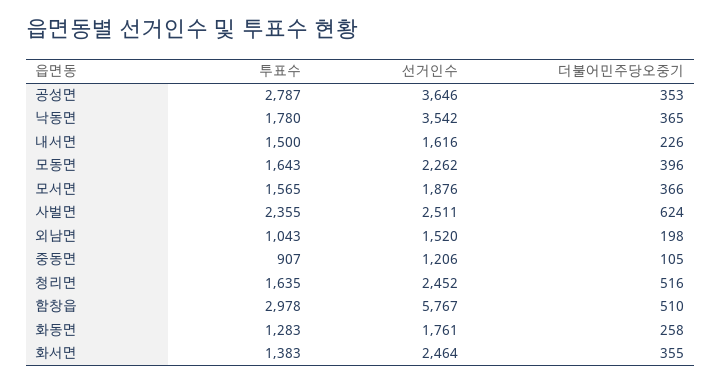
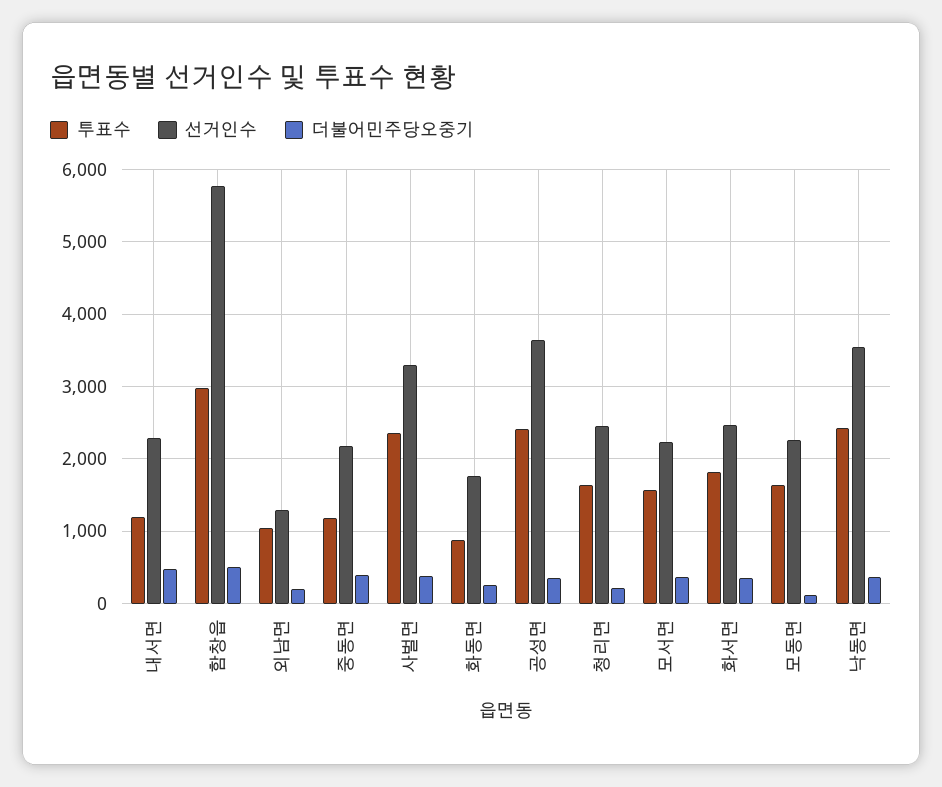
투표수, 공성면: 2787 -> 2400
투표수, 낙동면: 1780 -> 2400
투표수, 내서면: 1500 -> 1200
선거인수, 내서면: 1616 -> 2300
더불어민주당오중기, 내서면: 226 -> 500
더불어민주당오중기, 모동면: 396 -> 100
선거인수, 모서면: 1876 -> 2200
선거인수, 사벌면: 2511 -> 3300
더불어민주당오중기, 사벌면: 624 -> 400
선거인수, 외남면: 1520 -> 1300
투표수, 중동면: 907 -> 1200
선거인수, 중동면: 1206 -> 2200
더불어민주당오중기, 중동면: 105 -> 400
더불어민주당오중기, 청리면: 516 -> 200
투표수, 화동면: 1283 -> 900
투표수, 화서면: 1383 -> 1800

